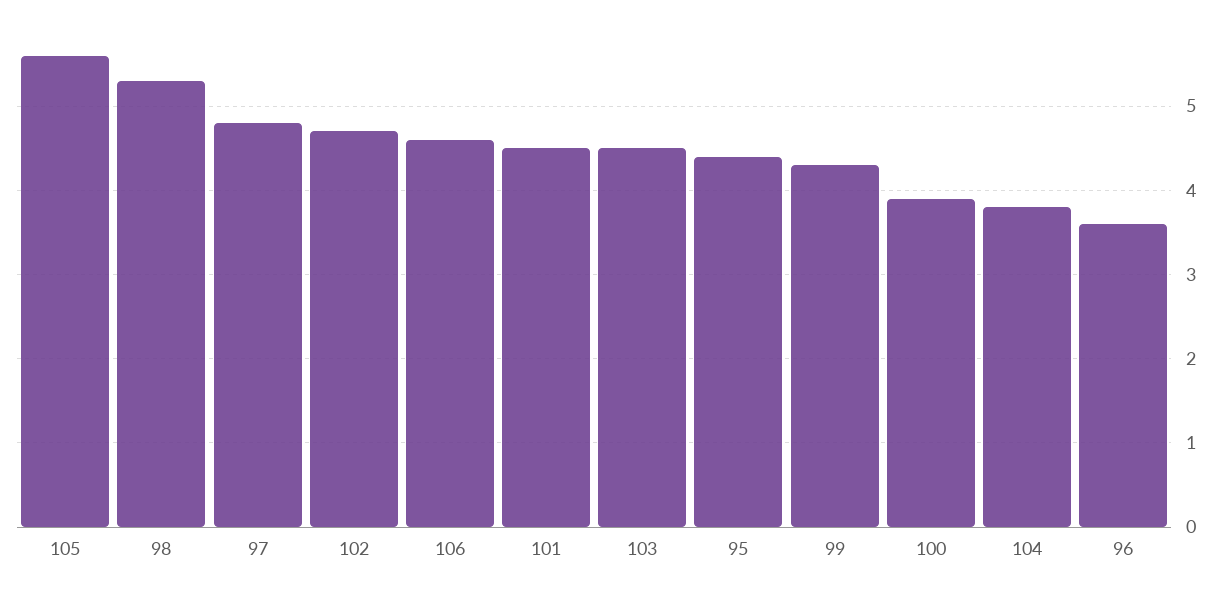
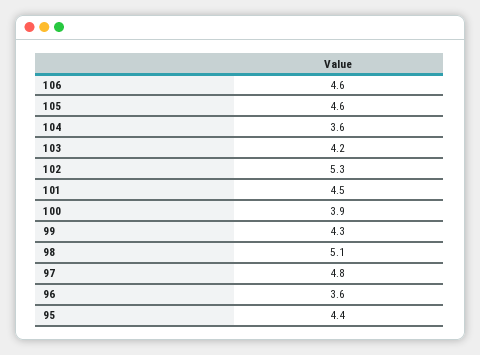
105: 5.6 -> 4.6
98: 5.3 -> 5.1
102: 4.7 -> 5.3
103: 4.5 -> 4.2
104: 3.8 -> 3.6

